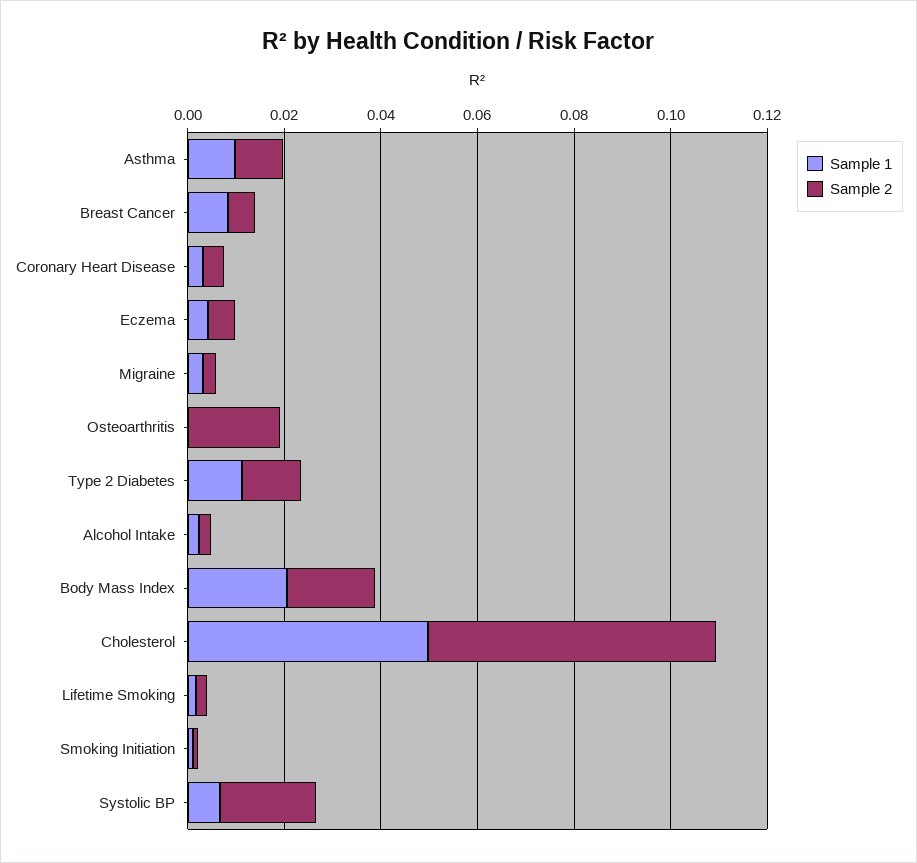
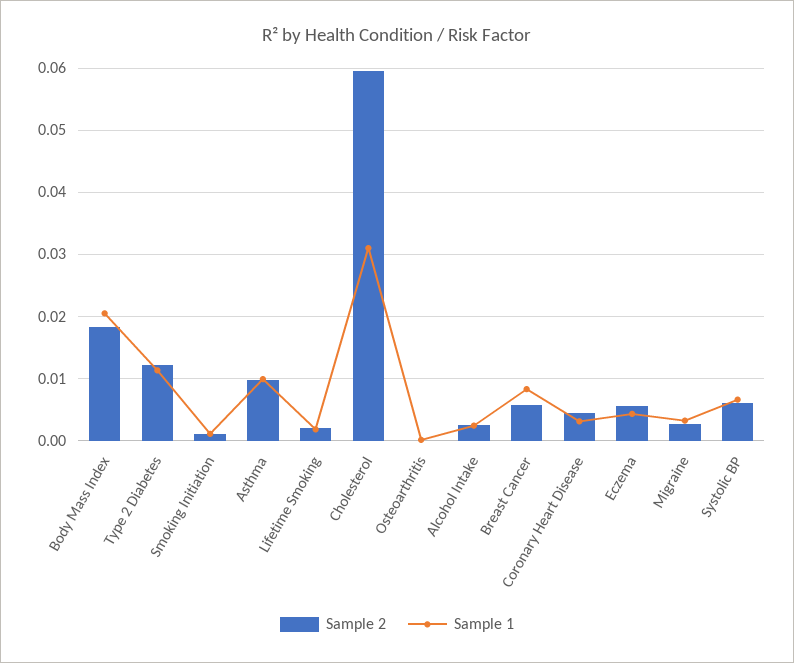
Sample 2, Osteoarthritis: 0.02 -> 0
Sample 1, Cholesterol: 0.05 -> 0.031
Sample 2, Systolic BP: 0.02 -> 0.006

